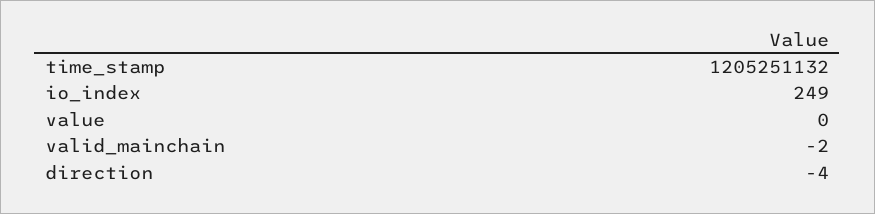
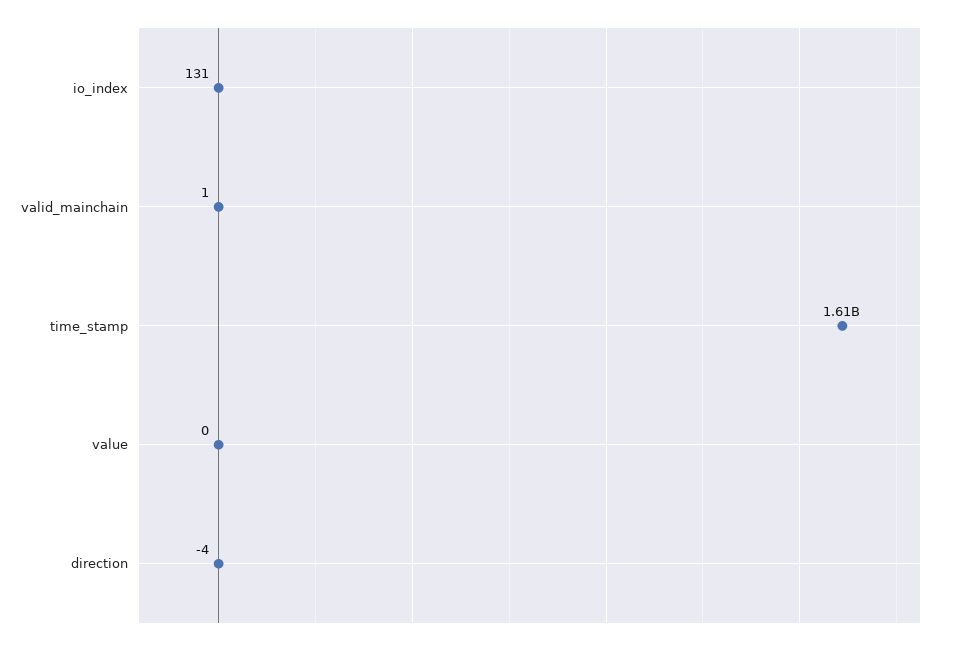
time_stamp: 1205251132 -> 1610000000
io_index: 249 -> 131
valid_mainchain: -2 -> 1

